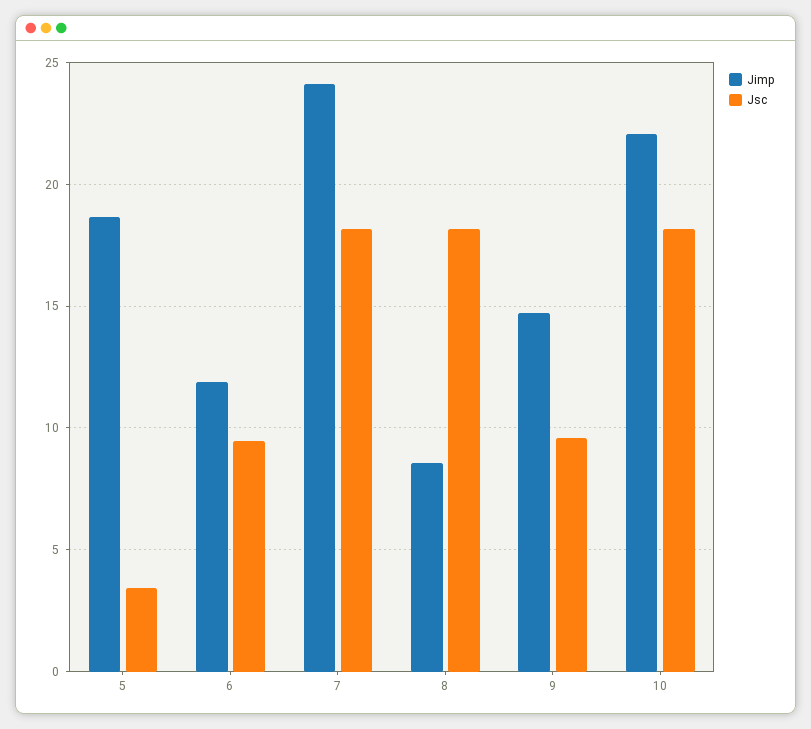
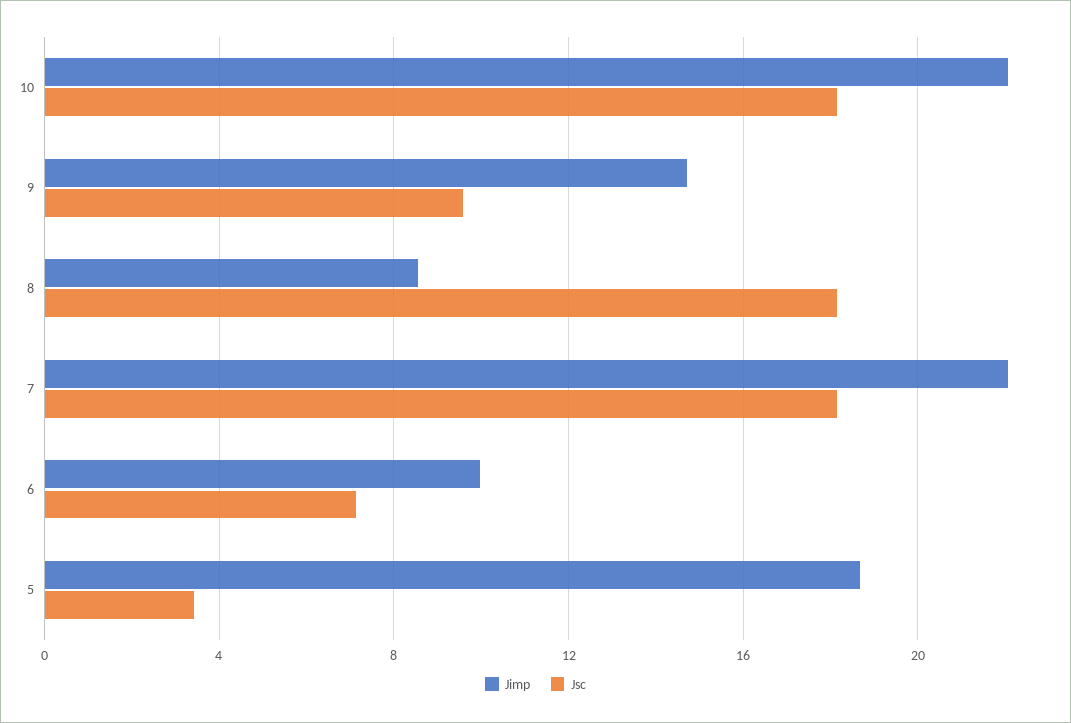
Jimp, 6: 12 -> 10
Jsc, 6: 9.5 -> 7
Jimp, 7: 24 -> 22

